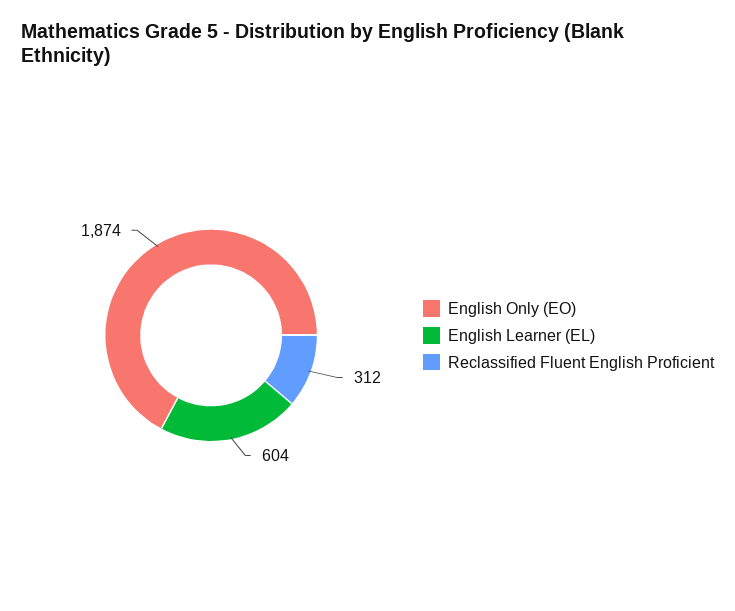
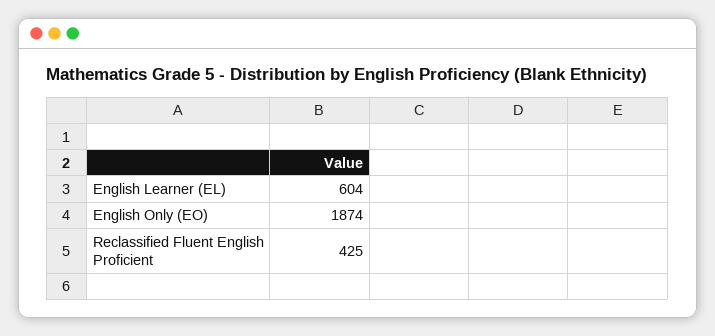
Reclassified Fluent English Proficient: 312 -> 425

